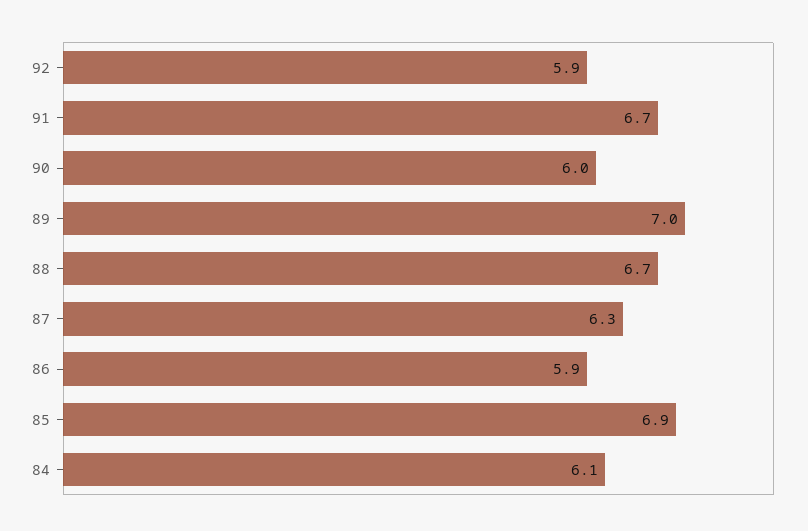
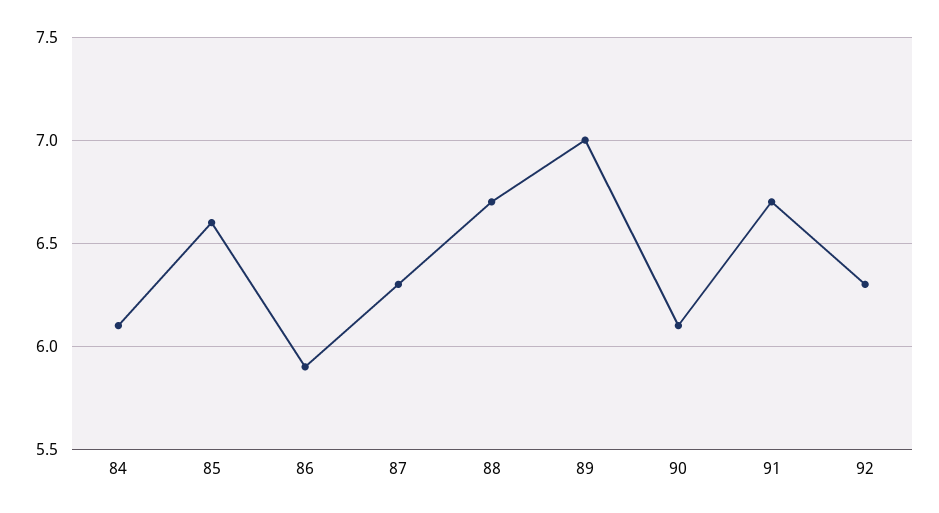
92: 5.9 -> 6.3
90: 6 -> 6.1
85: 6.9 -> 6.6

